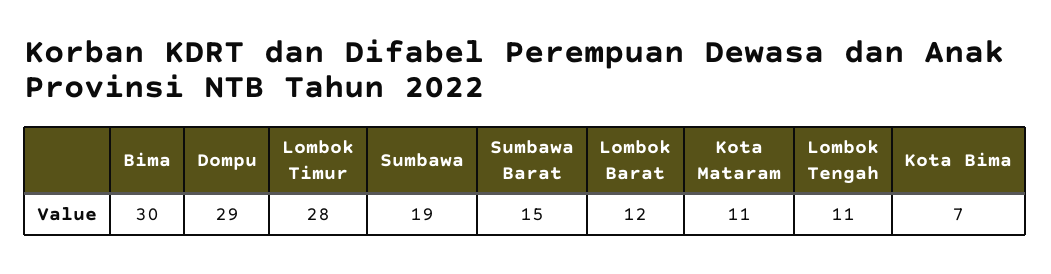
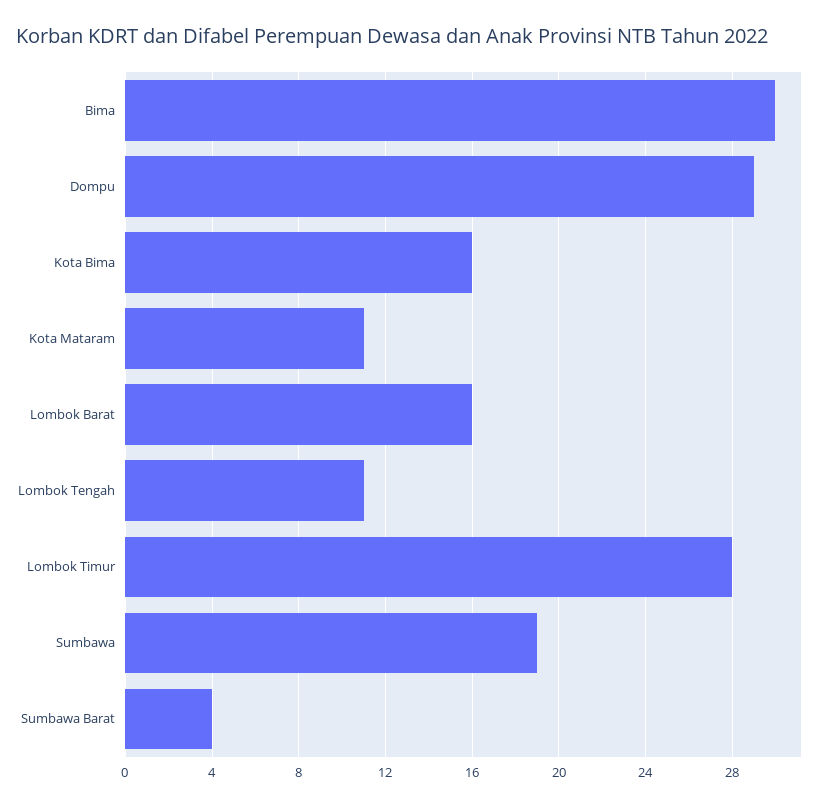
Sumbawa Barat: 15 -> 4
Lombok Barat: 12 -> 16
Kota Bima: 7 -> 16

